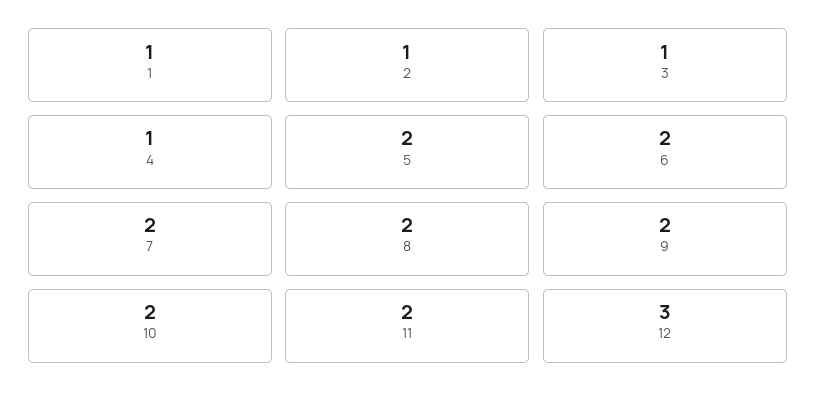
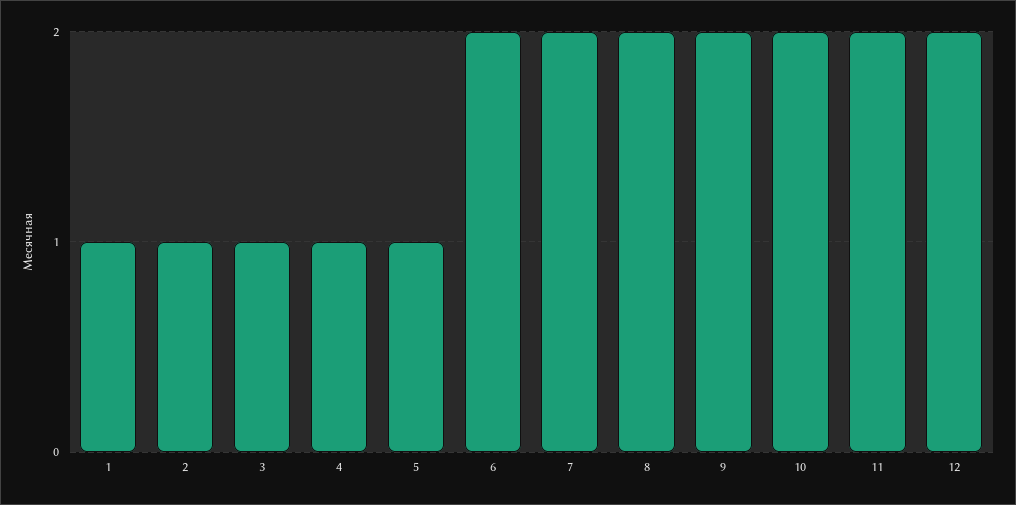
5: 2 -> 1
12: 3 -> 2

